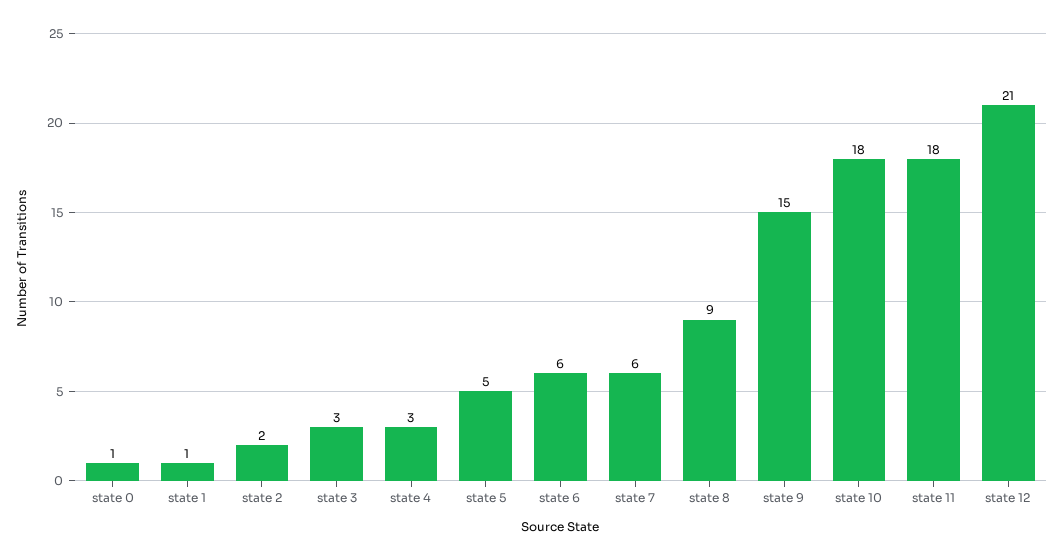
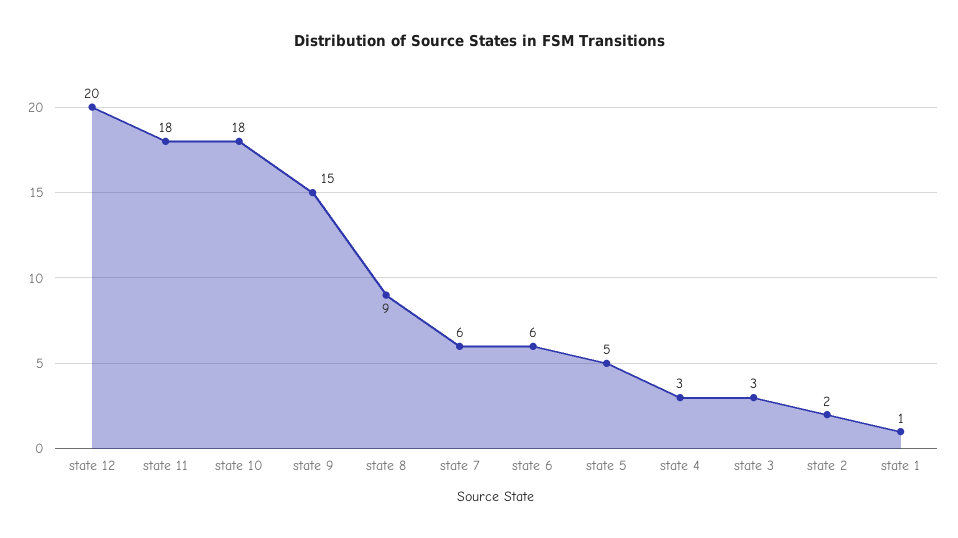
state 0: 1 -> none
state 12: 21 -> 20

